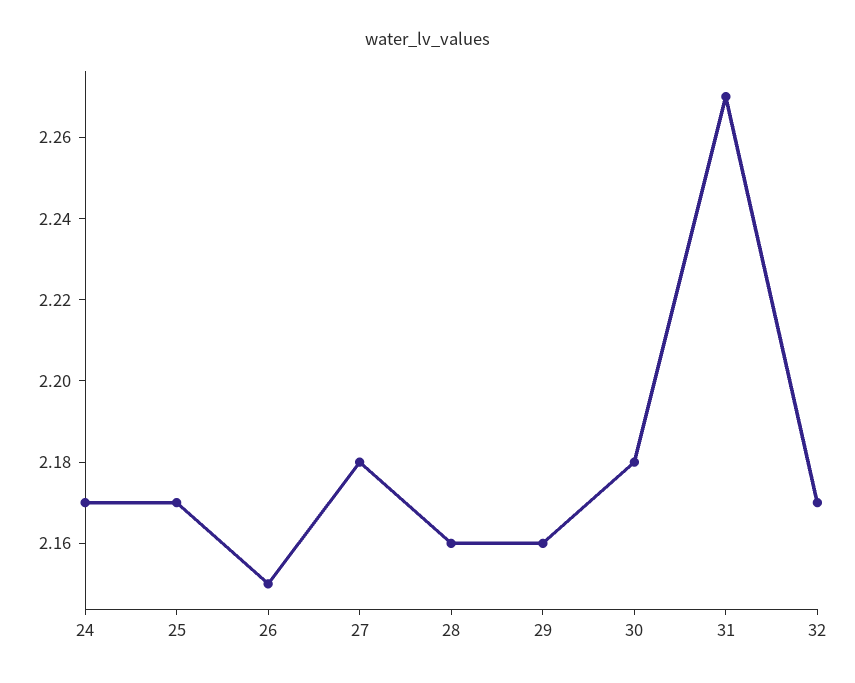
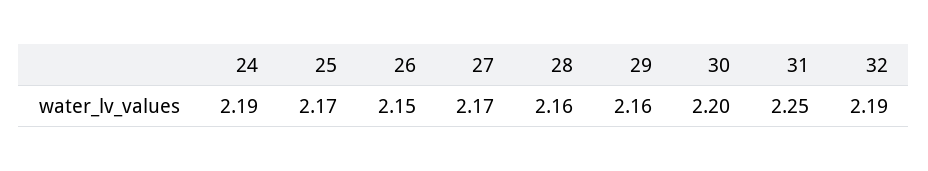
24: 2.17 -> 2.19
27: 2.18 -> 2.17
30: 2.18 -> 2.2
31: 2.27 -> 2.25
32: 2.17 -> 2.19

